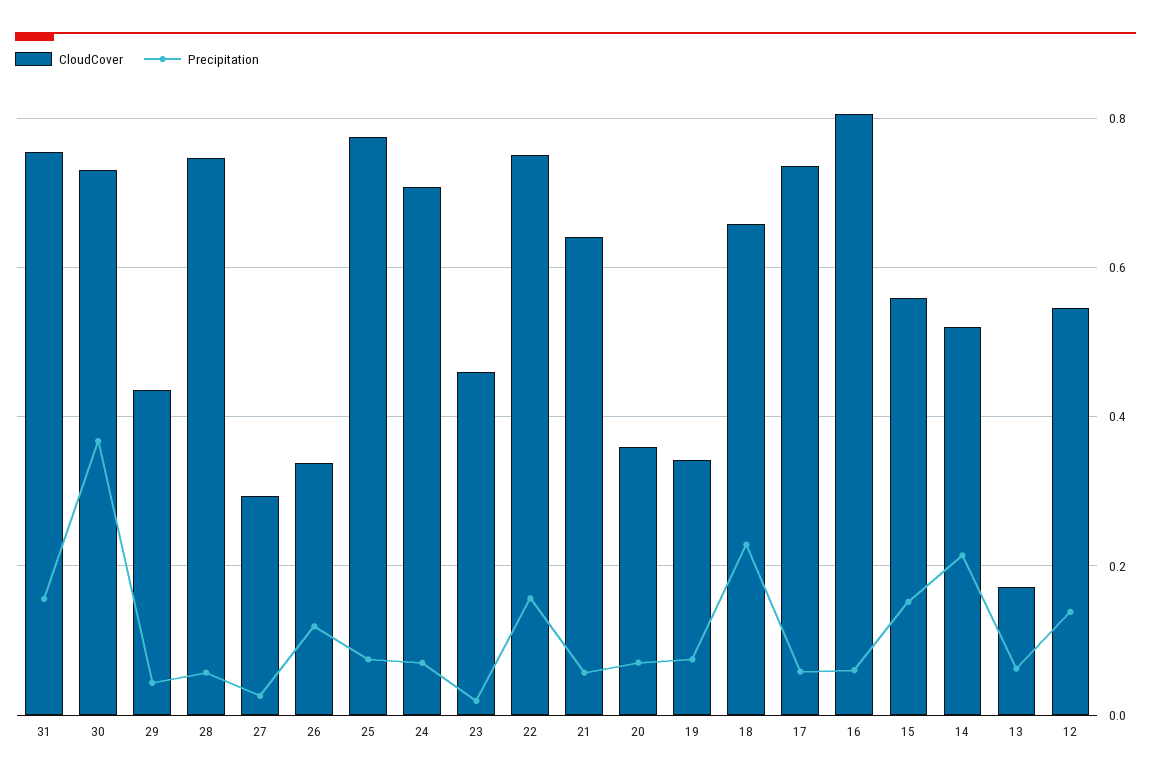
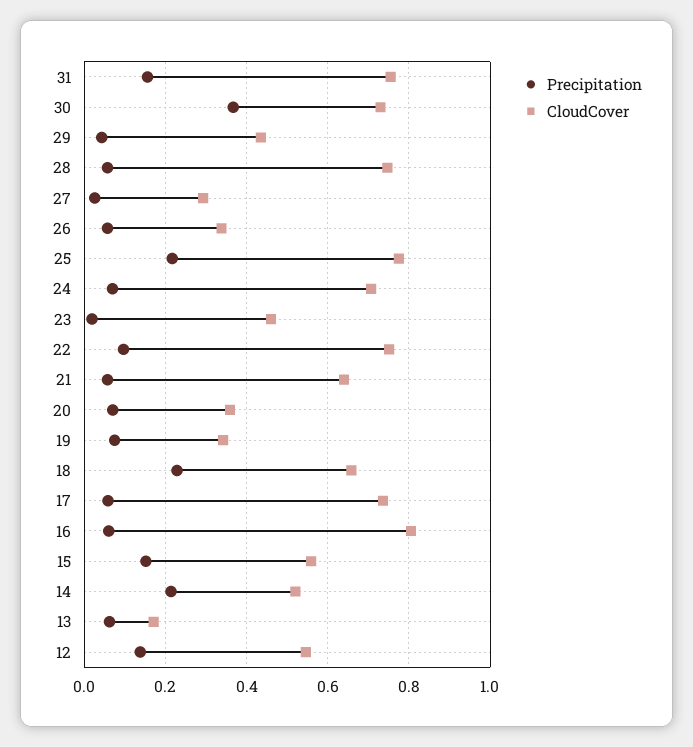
Precipitation, 26: 0.12 -> 0.06
Precipitation, 25: 0.08 -> 0.22
Precipitation, 22: 0.16 -> 0.1

